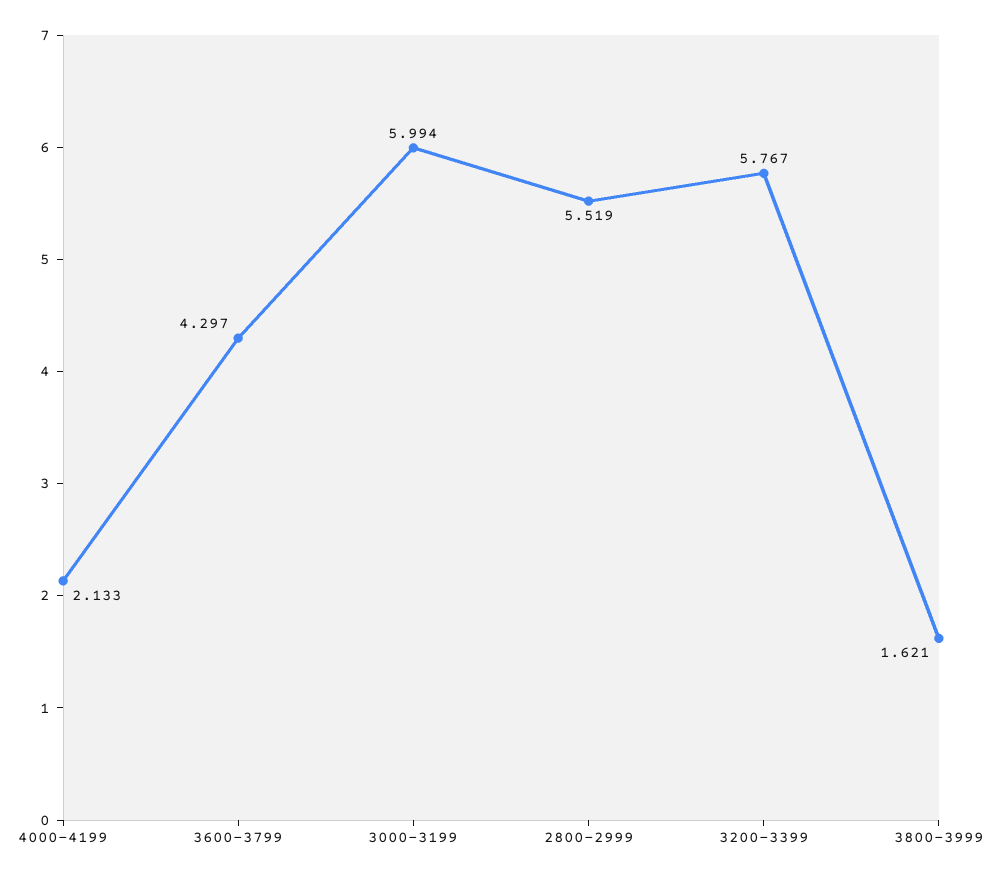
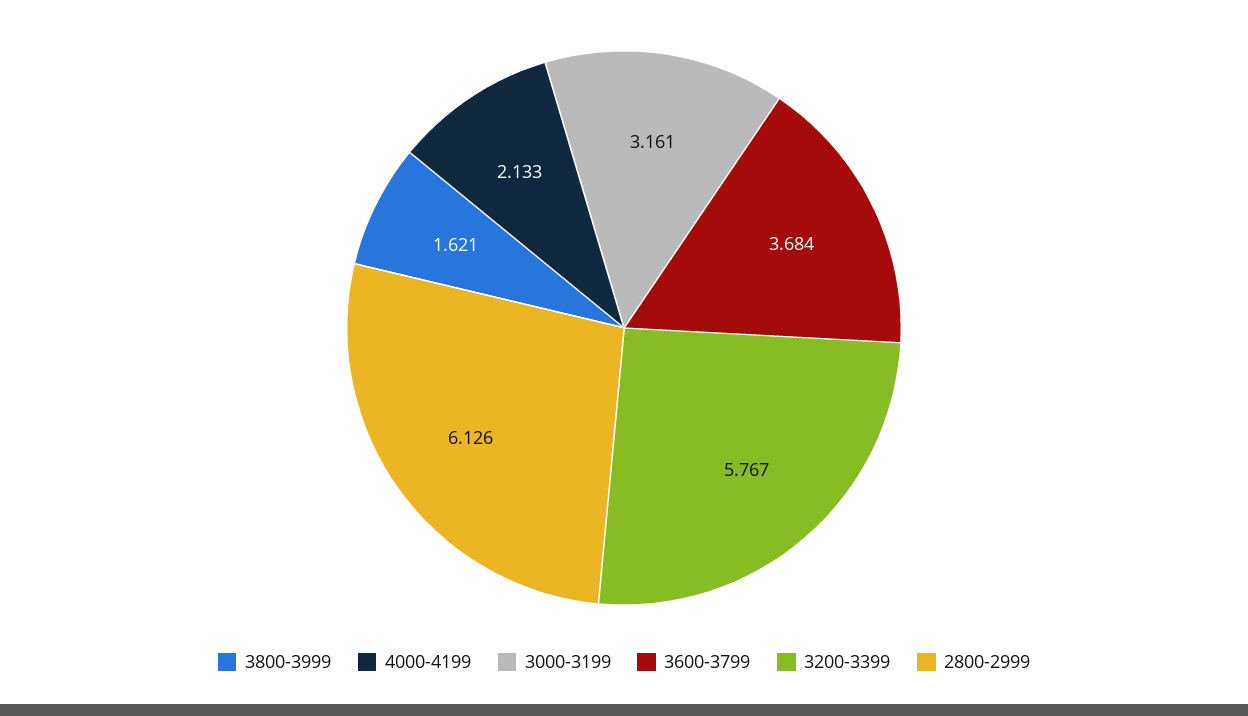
3600-3799: 4.297 -> 3.684
3000-3199: 5.994 -> 3.161
2800-2999: 5.519 -> 6.126

